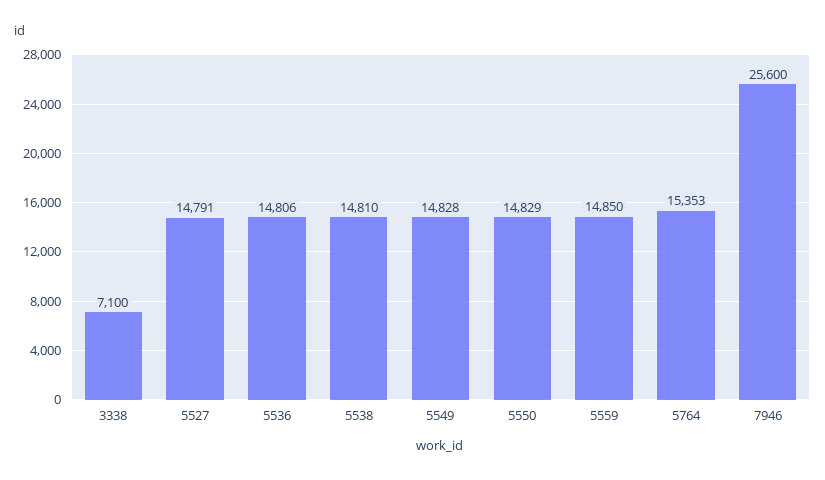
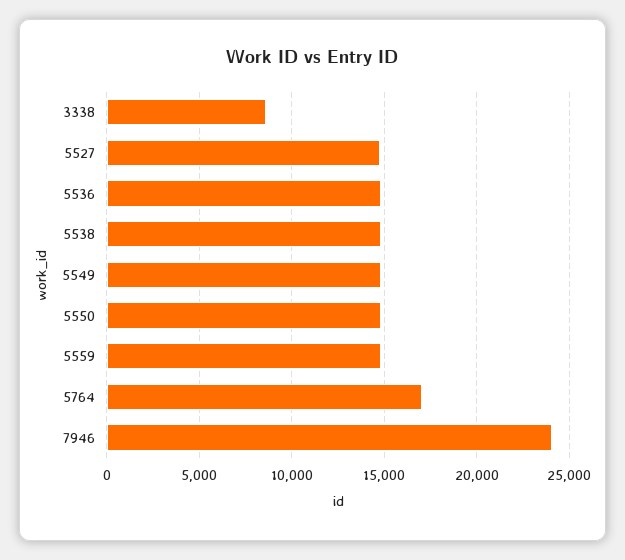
3338: 7100 -> 8500
5764: 15353 -> 17000
7946: 25600 -> 24000

